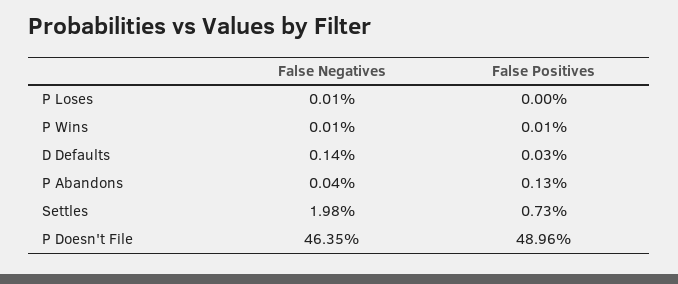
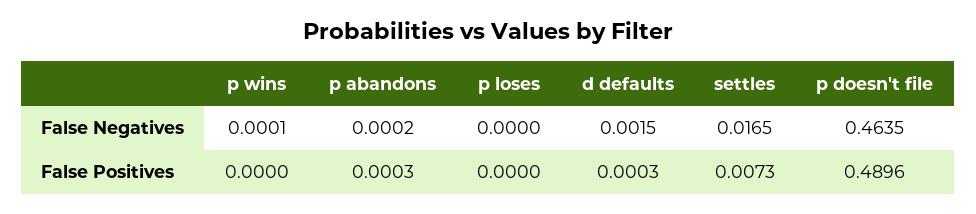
False Negatives, P Loses: 0.0001 -> 0
False Positives, P Wins: 0.0001 -> 0
False Negatives, D Defaults: 0.0014 -> 0.0015
False Negatives, P Abandons: 0.0004 -> 0.0002
False Positives, P Abandons: 0.0013 -> 0.0003
False Negatives, Settles: 0.0198 -> 0.0165

